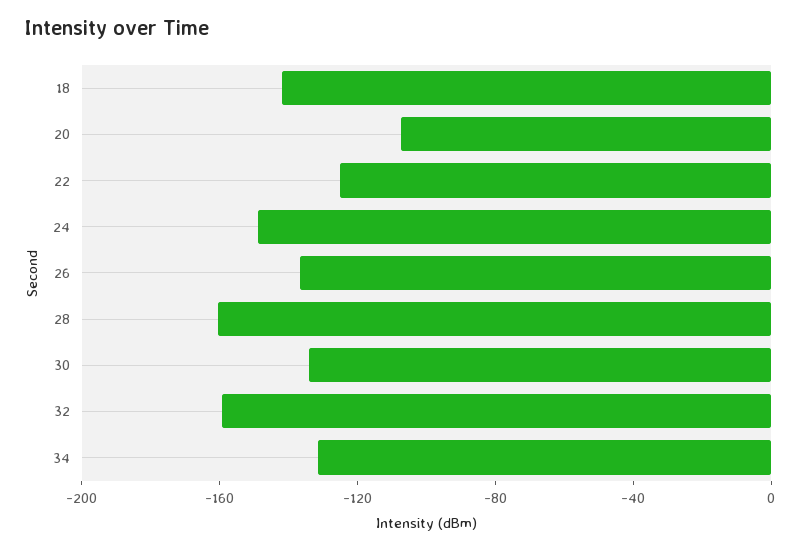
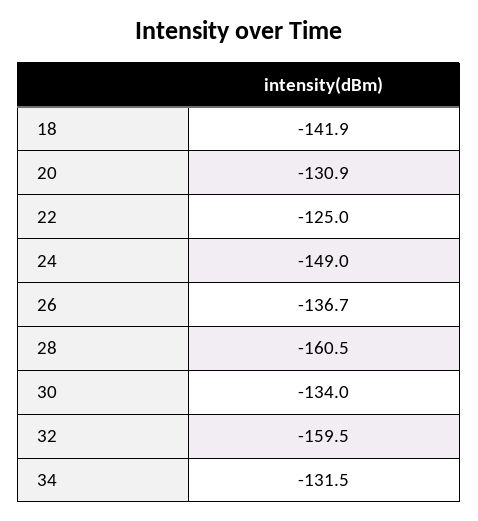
20: -110 -> -130.9

